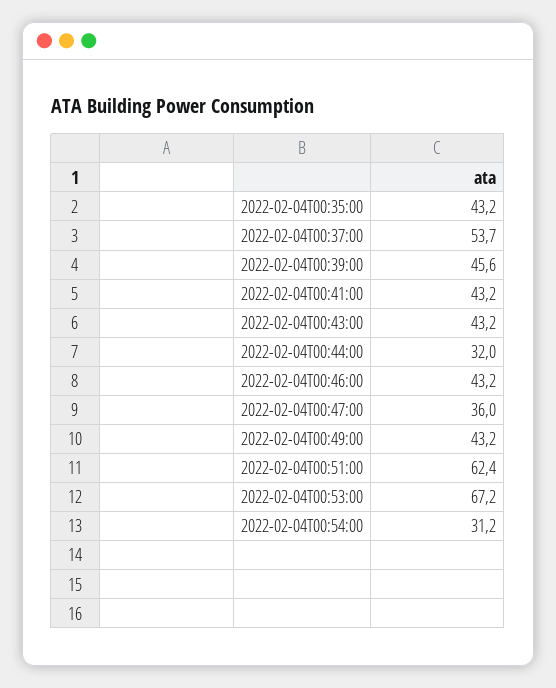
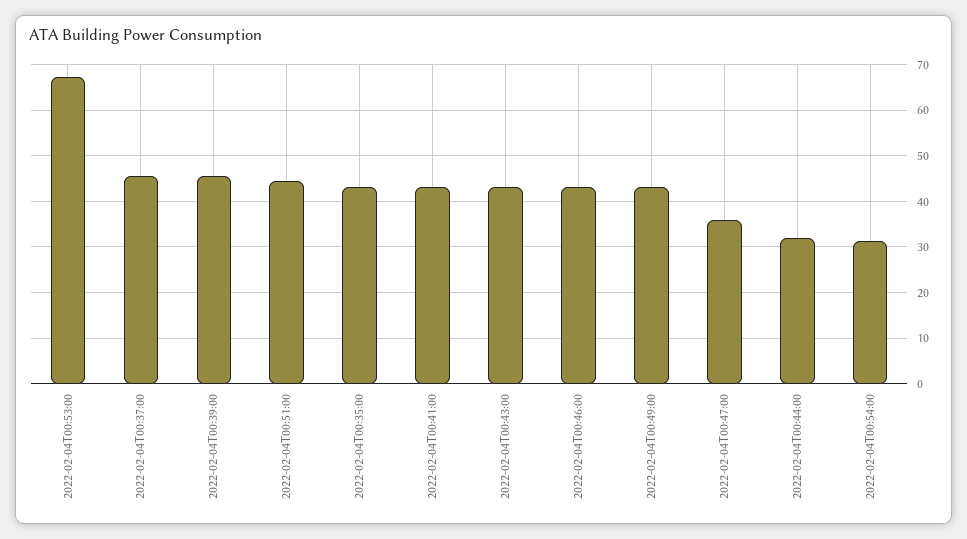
2022-02-04T00:37:00: 53.7 -> 46
2022-02-04T00:51:00: 62.4 -> 44

